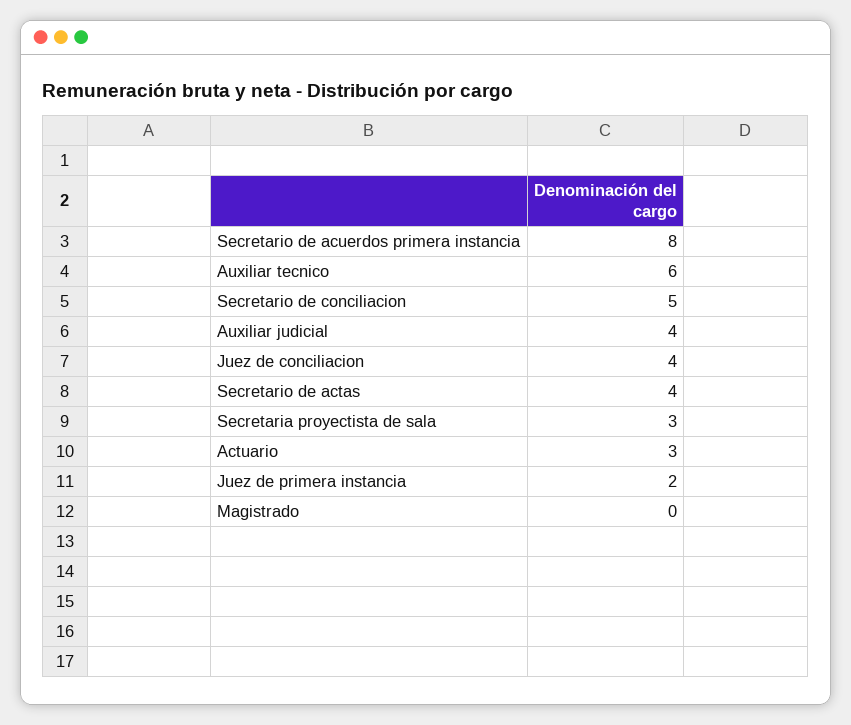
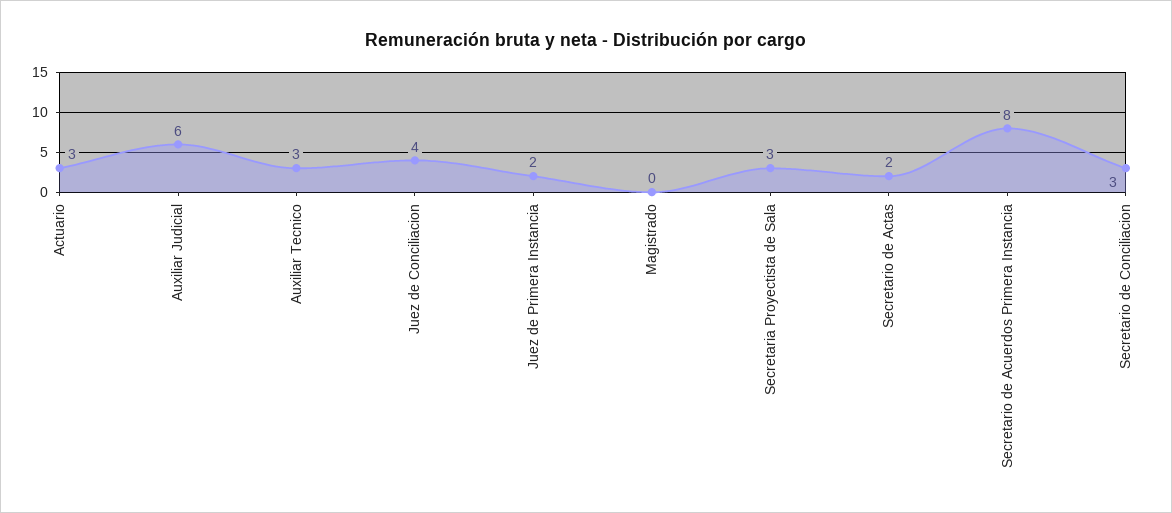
Auxiliar tecnico: 6 -> 3
Secretario de conciliacion: 5 -> 3
Auxiliar judicial: 4 -> 6
Secretario de actas: 4 -> 2

